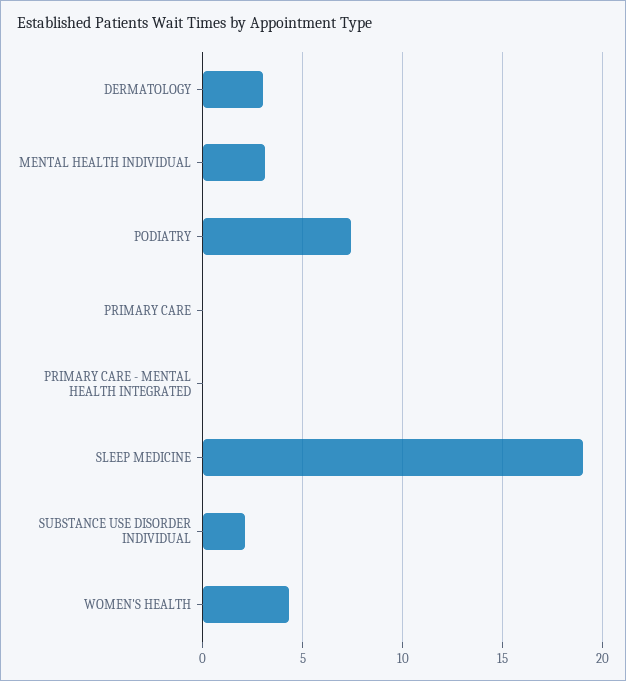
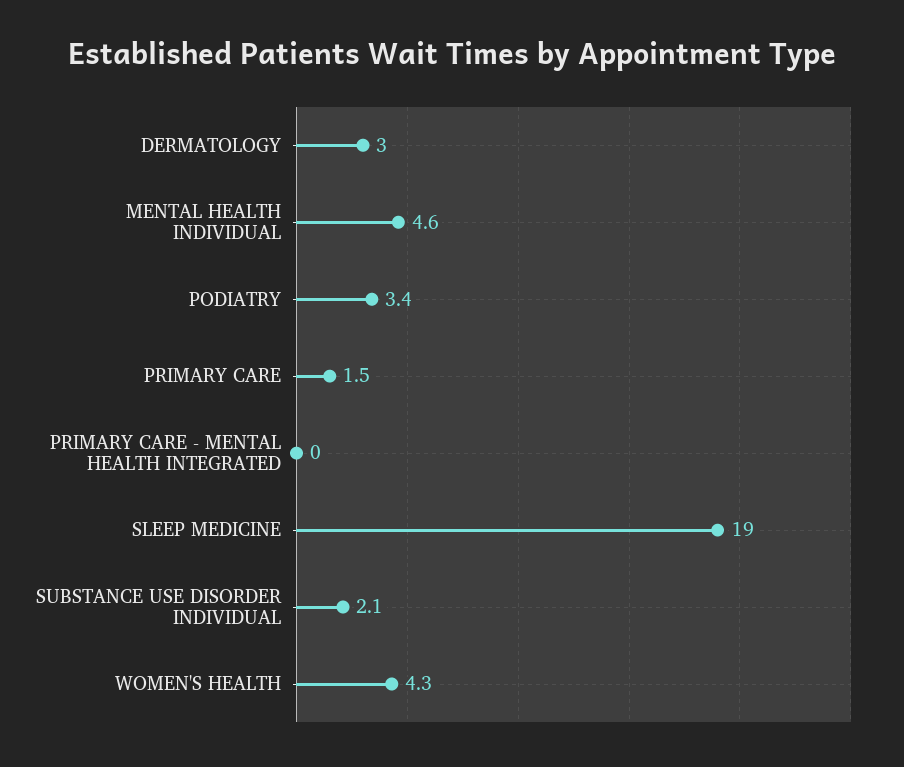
MENTAL HEALTH INDIVIDUAL: 3 -> 4.6
PODIATRY: 7.5 -> 3.4
PRIMARY CARE: 0 -> 1.5

